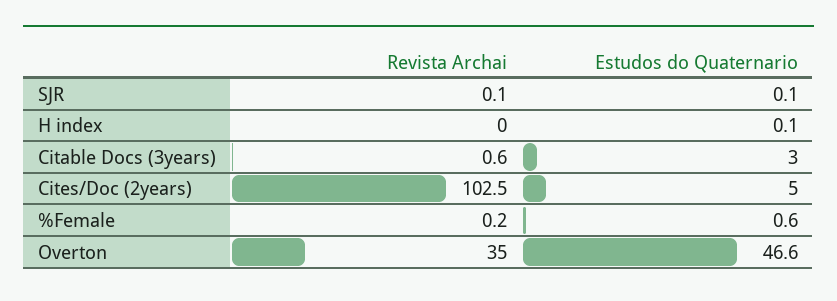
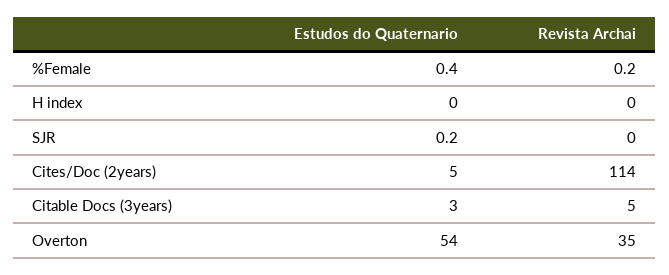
Revista Archai, SJR: 0.1 -> 0
Estudos do Quaternario, SJR: 0.1 -> 0.2
Estudos do Quaternario, H index: 0.1 -> 0
Revista Archai, Citable Docs (3years): 0.6 -> 5
Revista Archai, Cites/Doc (2years): 102.5 -> 114
Estudos do Quaternario, %Female: 0.6 -> 0.4
Estudos do Quaternario, Overton: 46.6 -> 54

